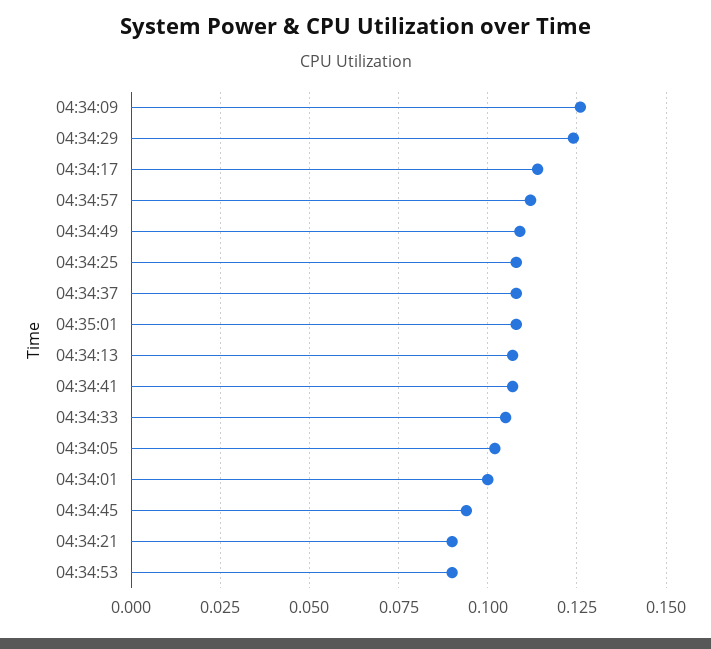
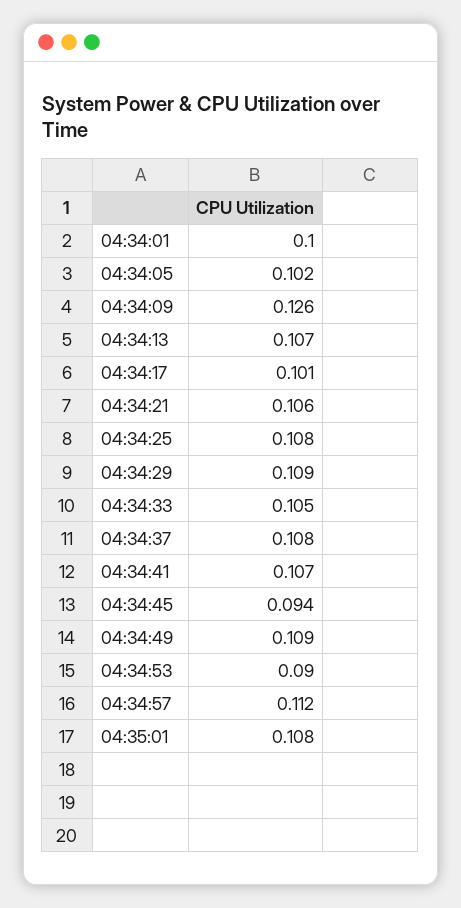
04:34:29: 0.125 -> 0.109
04:34:17: 0.115 -> 0.101
04:34:21: 0.09 -> 0.106

